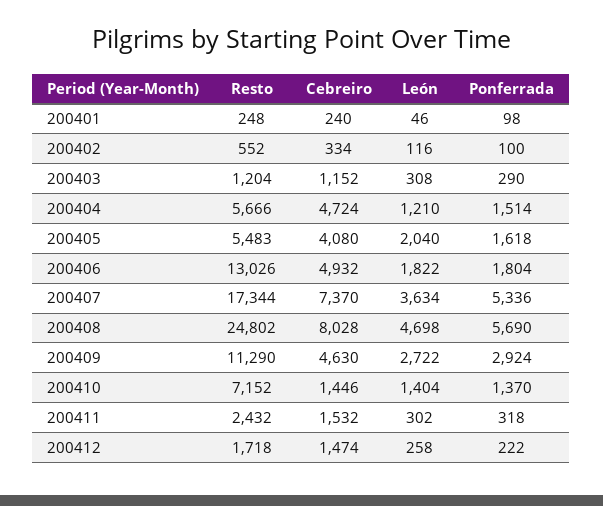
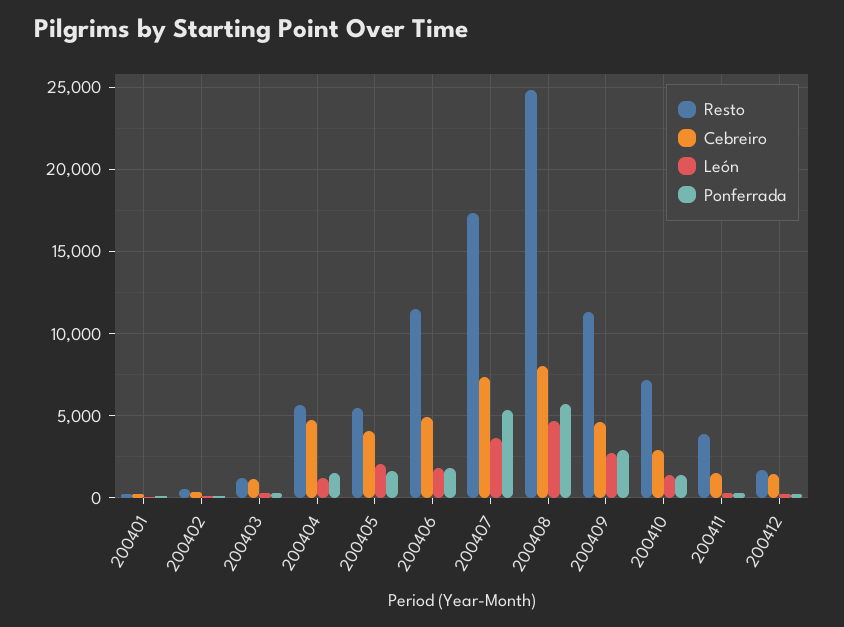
Resto, 200406: 13026 -> 11500
Cebreiro, 200410: 1446 -> 3000
Resto, 200411: 2432 -> 4000

